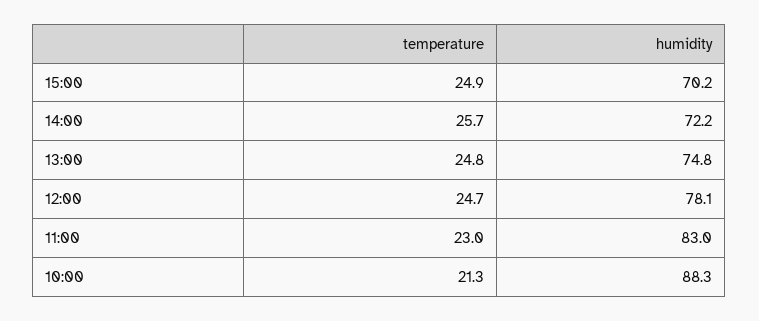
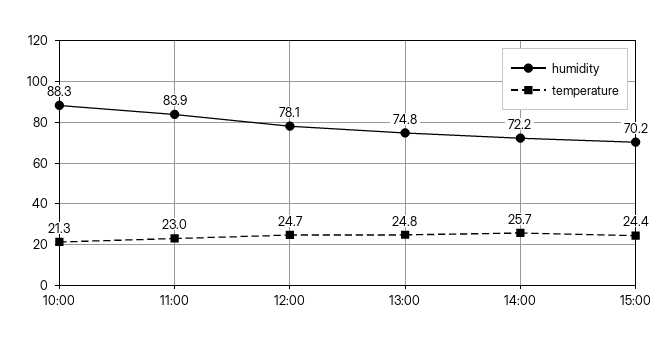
temperature, 15:00: 24.9 -> 24.4
humidity, 11:00: 83 -> 83.9

